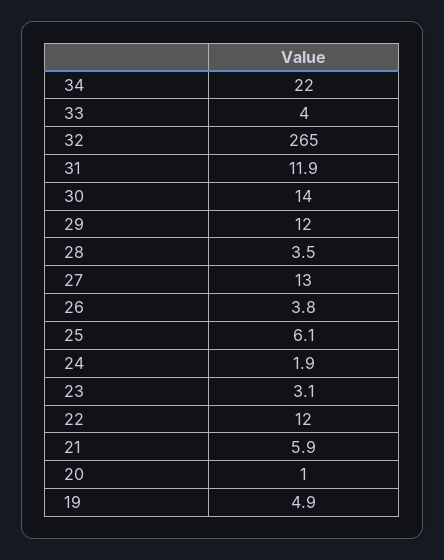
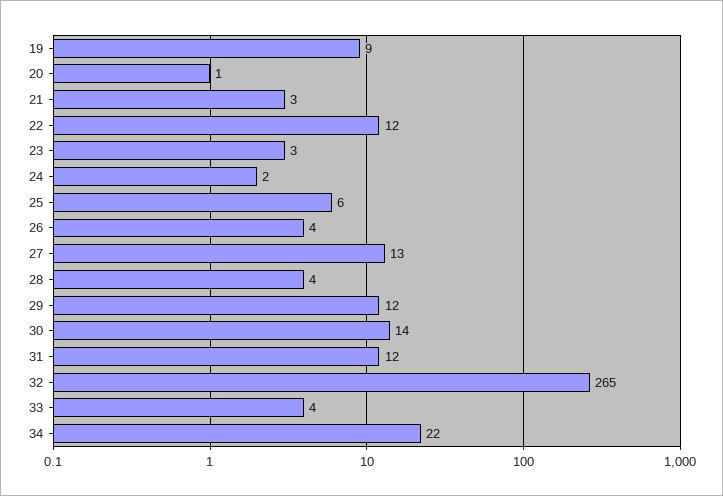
21: 5.9 -> 3
19: 4.9 -> 9

